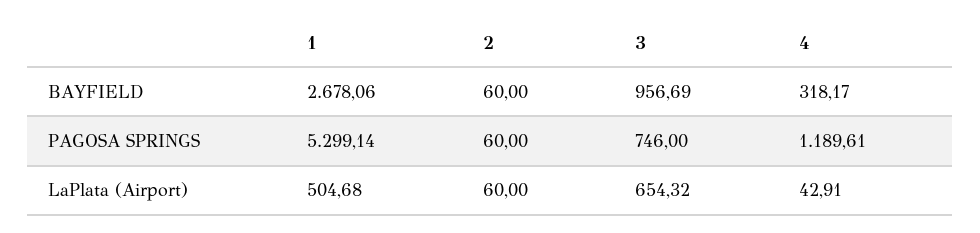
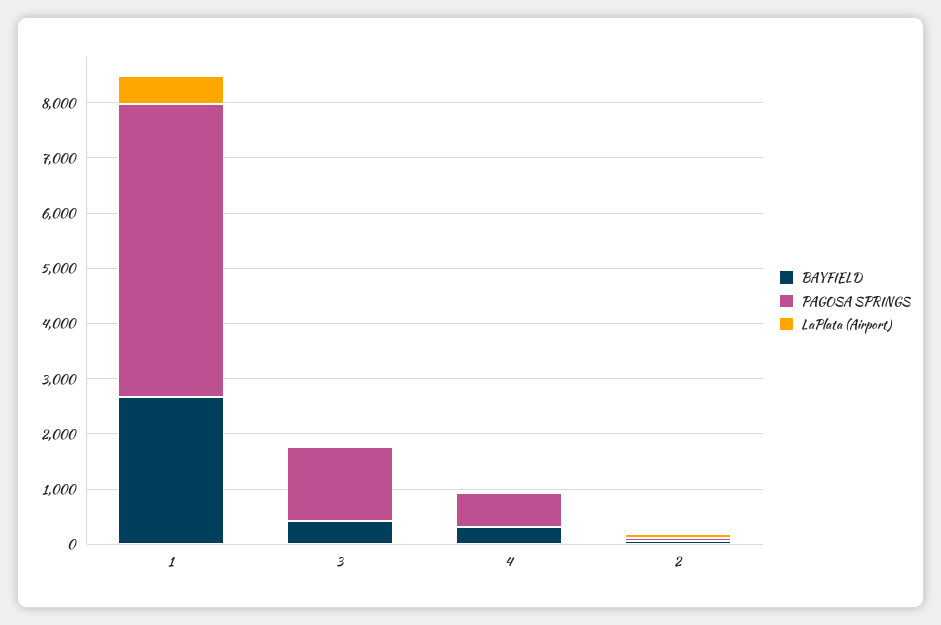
BAYFIELD, 3: 956.69 -> 400
PAGOSA SPRINGS, 3: 746 -> 1400
PAGOSA SPRINGS, 4: 1189.61 -> 600
LaPlata (Airport), 3: 654.32 -> 0

